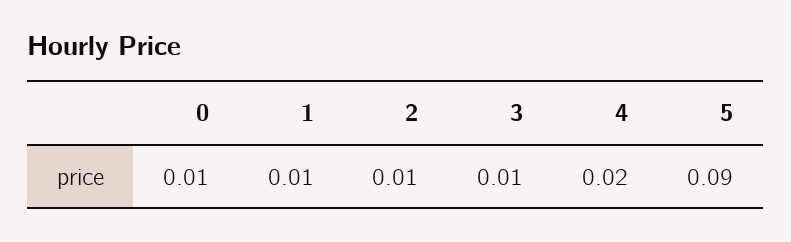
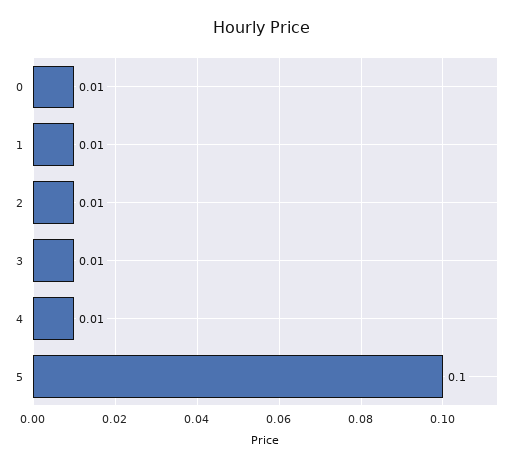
4: 0.02 -> 0.01
5: 0.09 -> 0.1

